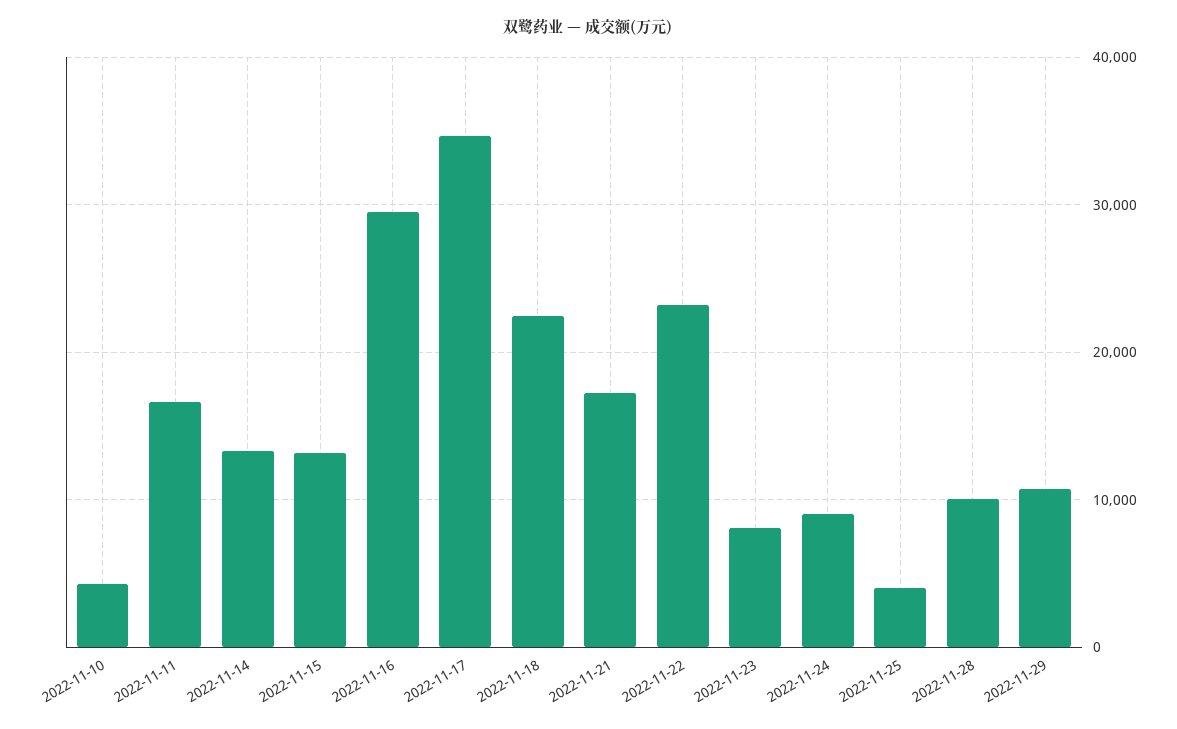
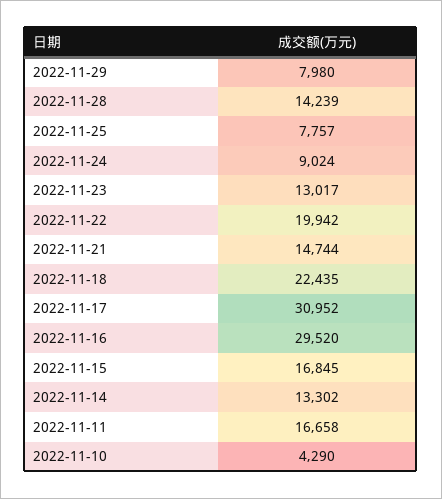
2022-11-15: 13000 -> 16845
2022-11-17: 35000 -> 30952
2022-11-21: 17000 -> 14744
2022-11-22: 23000 -> 19942
2022-11-23: 8000 -> 13017
2022-11-25: 4000 -> 7757
2022-11-28: 10000 -> 14239
2022-11-29: 11000 -> 7980

